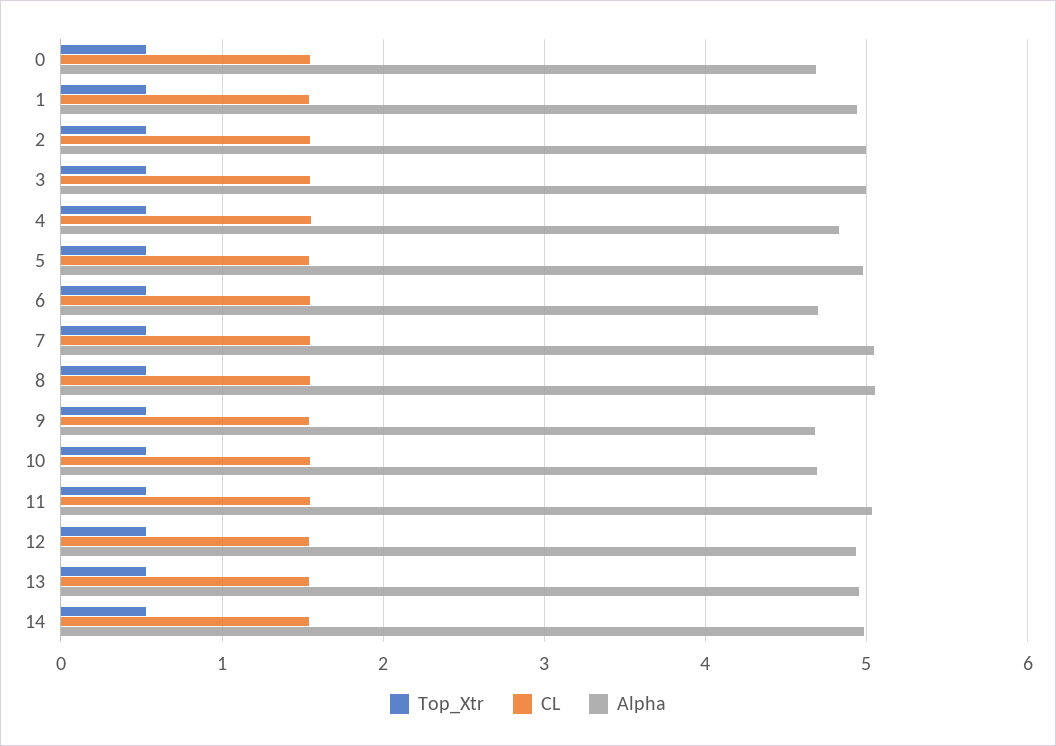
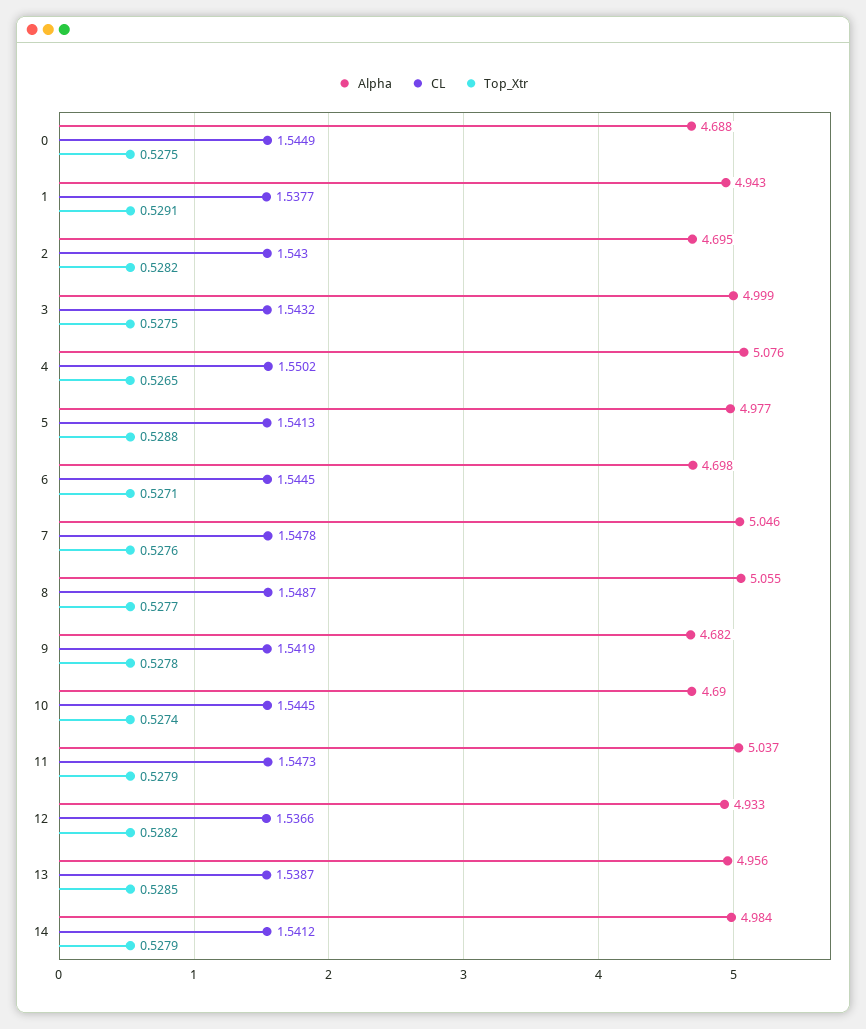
Alpha, 2: 5 -> 4.695
Alpha, 4: 4.8 -> 5.076

